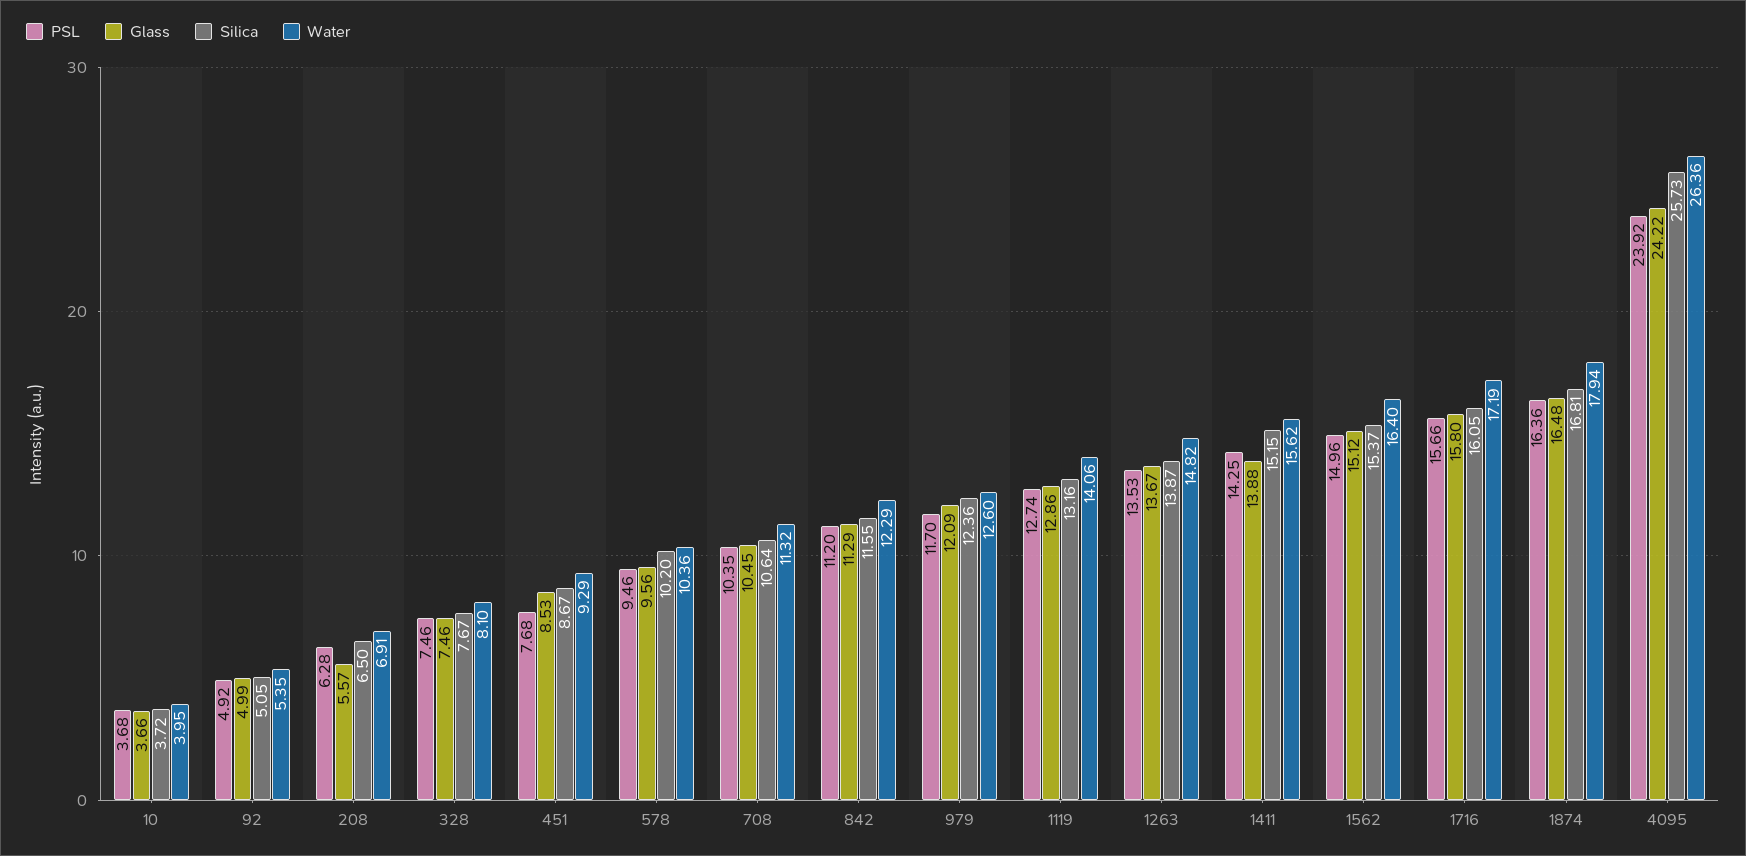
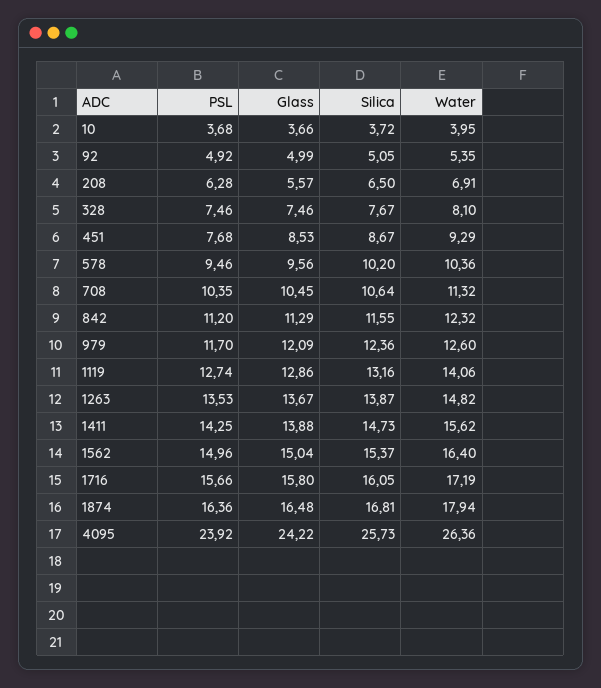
Water, 842: 12.29 -> 12.32
Silica, 1411: 15.15 -> 14.73
Glass, 1562: 15.12 -> 15.04

